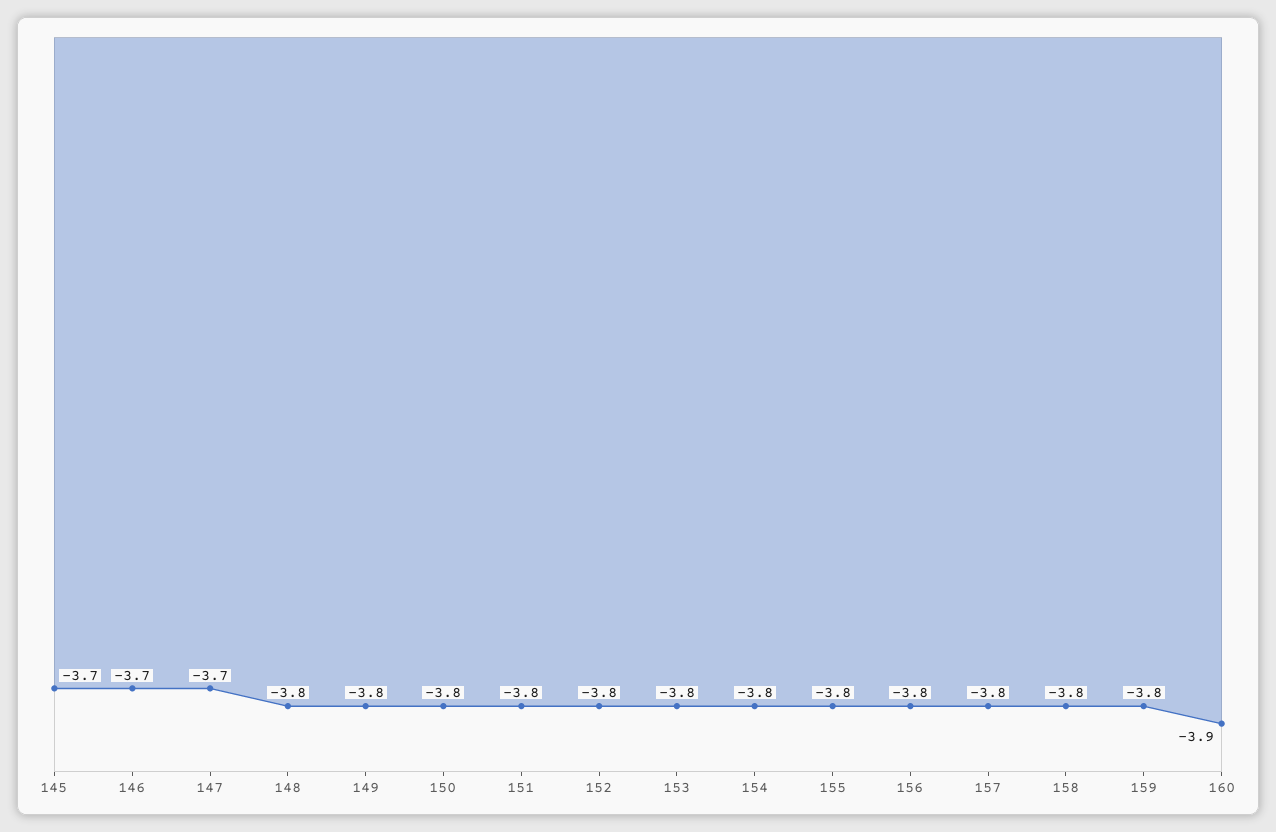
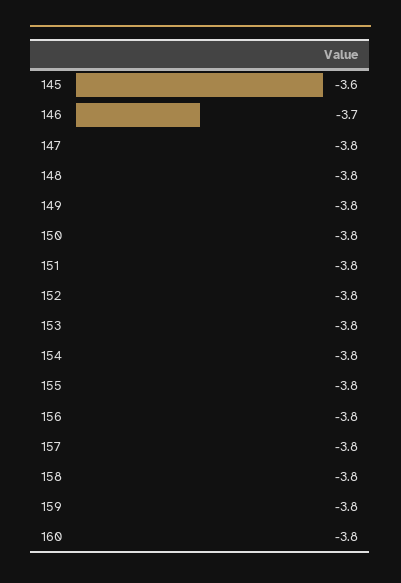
145: -3.7 -> -3.6
147: -3.7 -> -3.8
160: -3.9 -> -3.8

